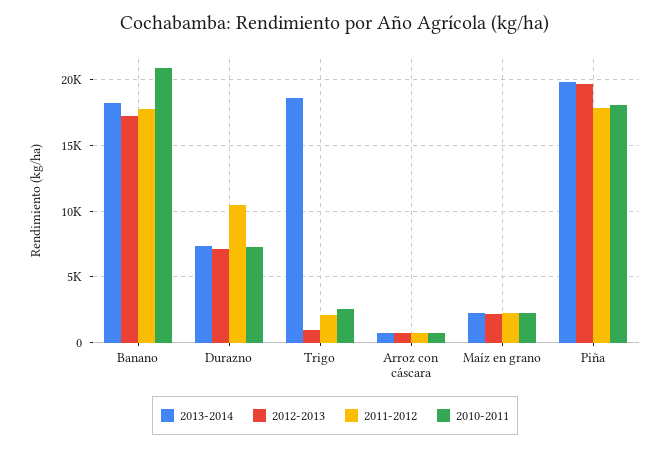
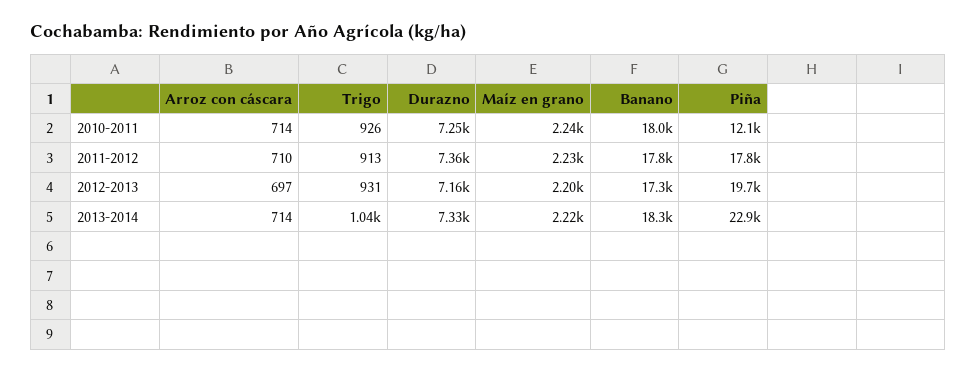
2010-2011, Banano: 21000 -> 18000
2011-2012, Durazno: 10500 -> 7360
2013-2014, Trigo: 18500 -> 1040
2011-2012, Trigo: 2000 -> 913
2010-2011, Trigo: 2500 -> 926
2013-2014, Piña: 20000 -> 22900
2010-2011, Piña: 18000 -> 12100

